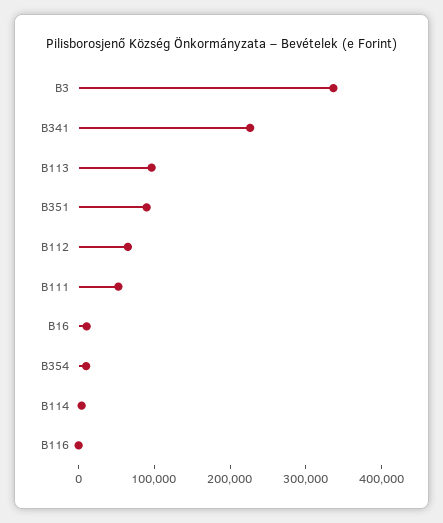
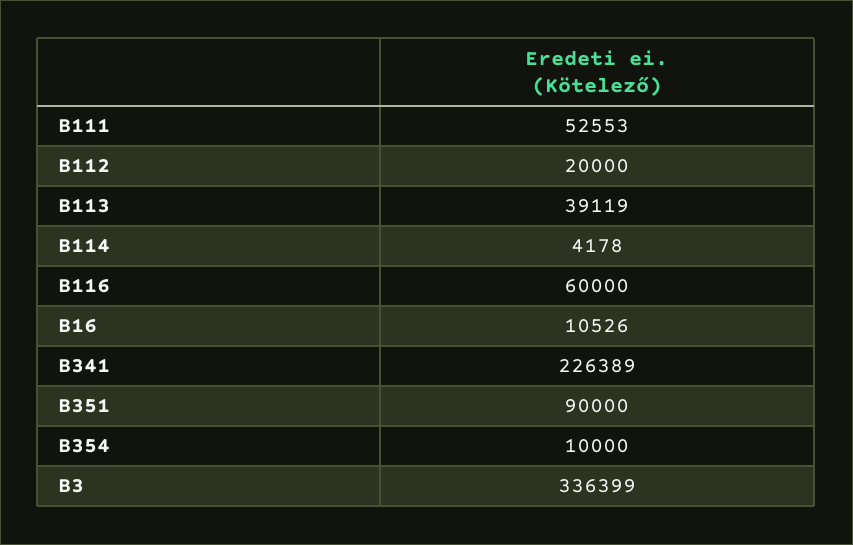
B113: 100000 -> 39119
B112: 60000 -> 20000
B116: 0 -> 60000

